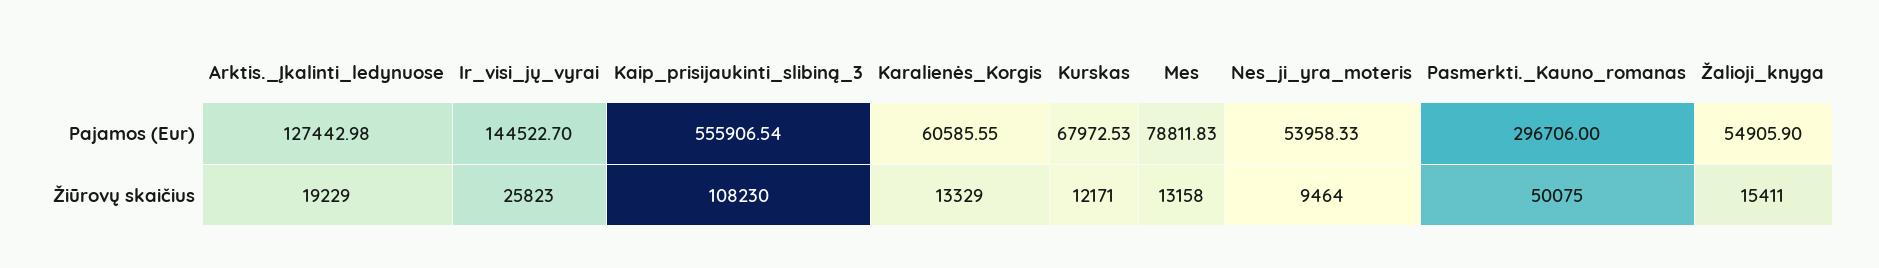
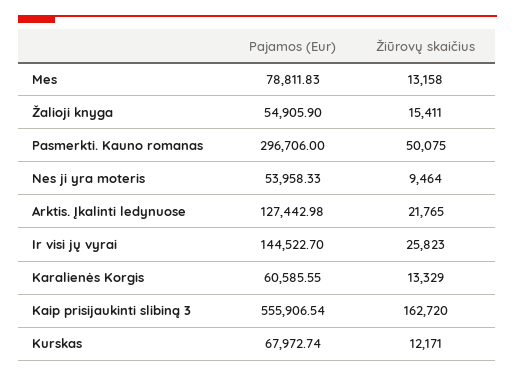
Kurskas, Pajamos (Eur): 67972.53 -> 67972.74
Arktis._Įkalinti_ledynuose, Žiūrovų skaičius: 19229 -> 21765
Kaip_prisijaukinti_slibiną_3, Žiūrovų skaičius: 108230 -> 162720

